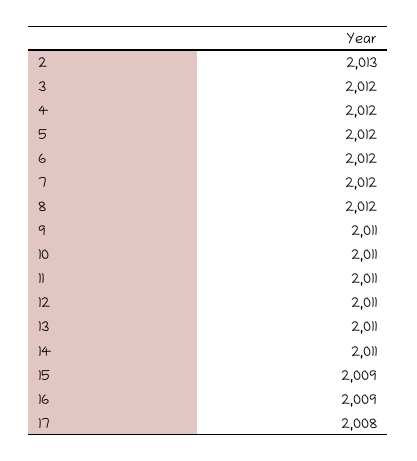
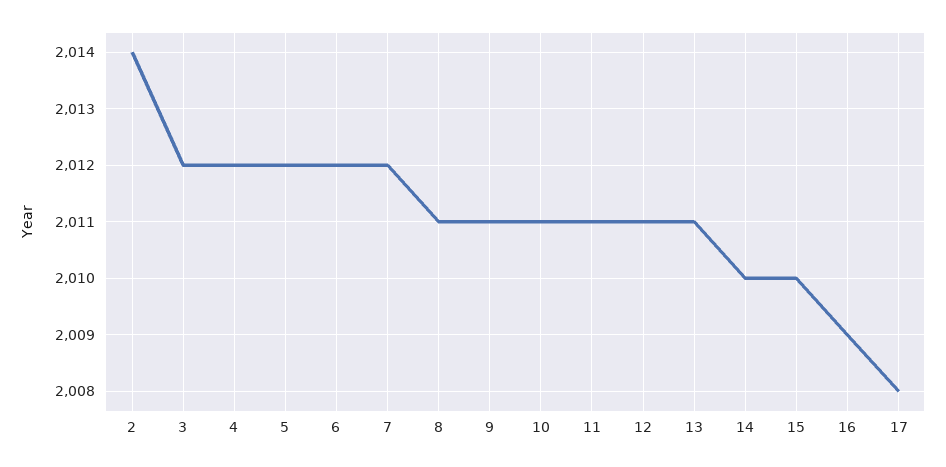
2: 2013 -> 2014
8: 2012 -> 2011
14: 2011 -> 2010
15: 2009 -> 2010

